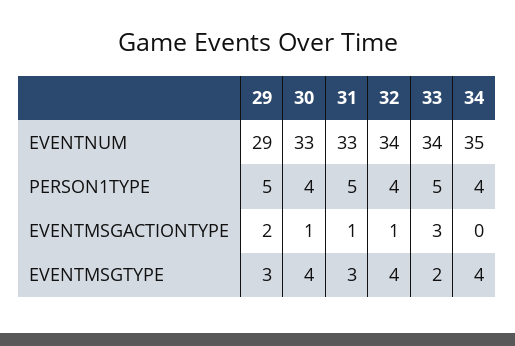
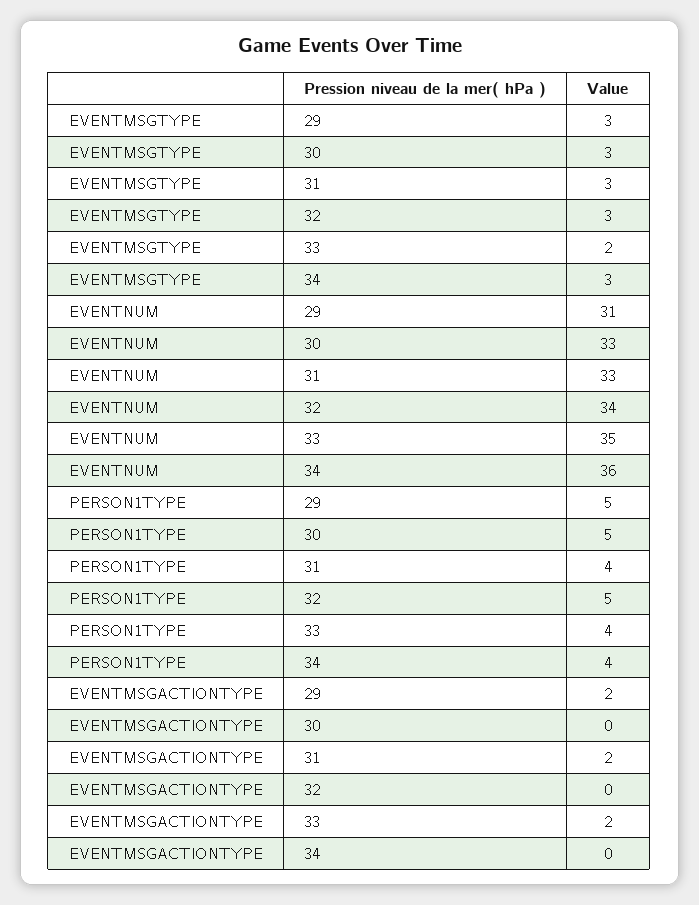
29, EVENTNUM: 29 -> 31
33, EVENTNUM: 34 -> 35
34, EVENTNUM: 35 -> 36
30, PERSON1TYPE: 4 -> 5
31, PERSON1TYPE: 5 -> 4
32, PERSON1TYPE: 4 -> 5
33, PERSON1TYPE: 5 -> 4
30, EVENTMSGACTIONTYPE: 1 -> 0
31, EVENTMSGACTIONTYPE: 1 -> 2
32, EVENTMSGACTIONTYPE: 1 -> 0
33, EVENTMSGACTIONTYPE: 3 -> 2
30, EVENTMSGTYPE: 4 -> 3
32, EVENTMSGTYPE: 4 -> 3
34, EVENTMSGTYPE: 4 -> 3

